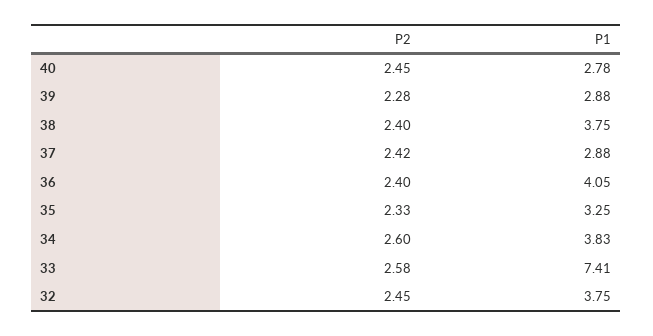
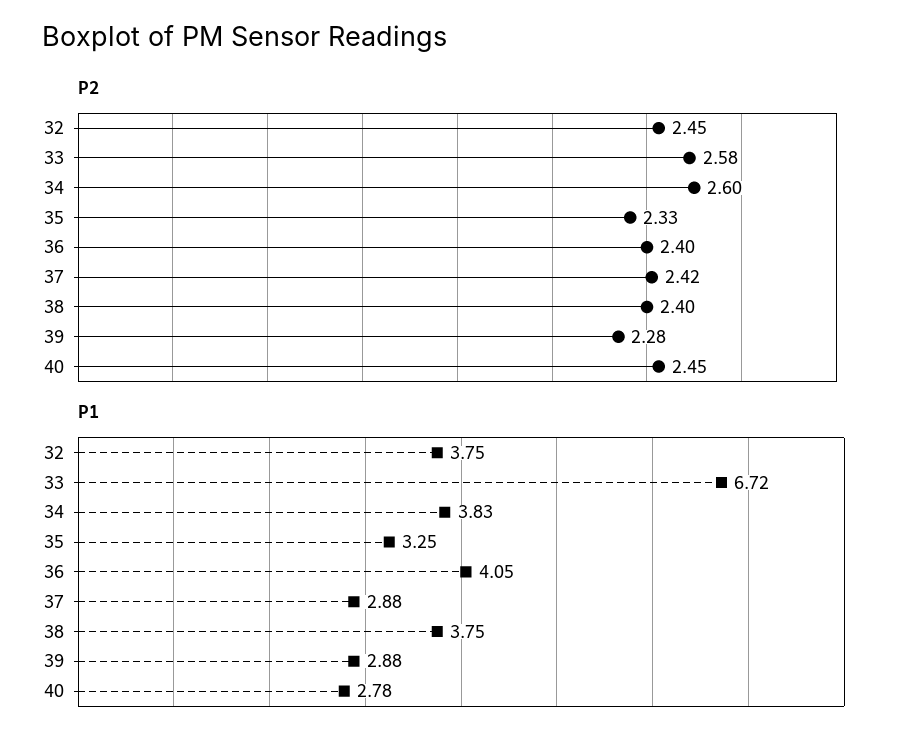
P1, 33: 7.41 -> 6.72

